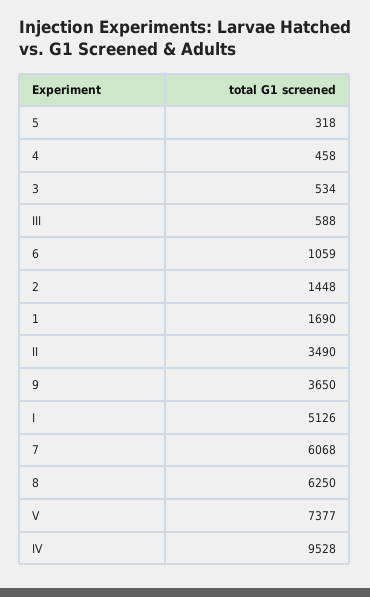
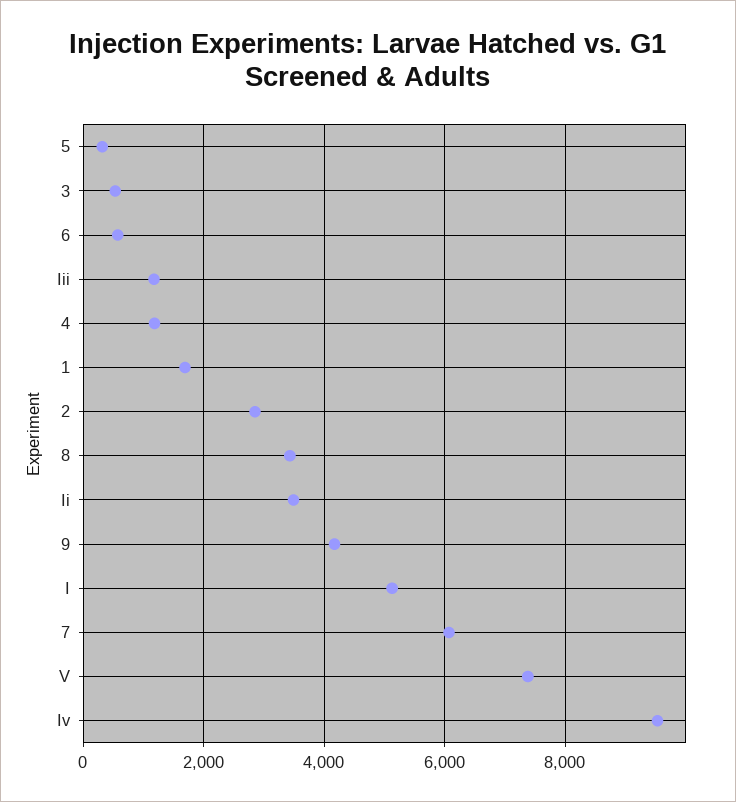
4: 458 -> 1200
III: 588 -> 1200
6: 1059 -> 600
2: 1448 -> 2800
9: 3650 -> 4200
8: 6250 -> 3400

